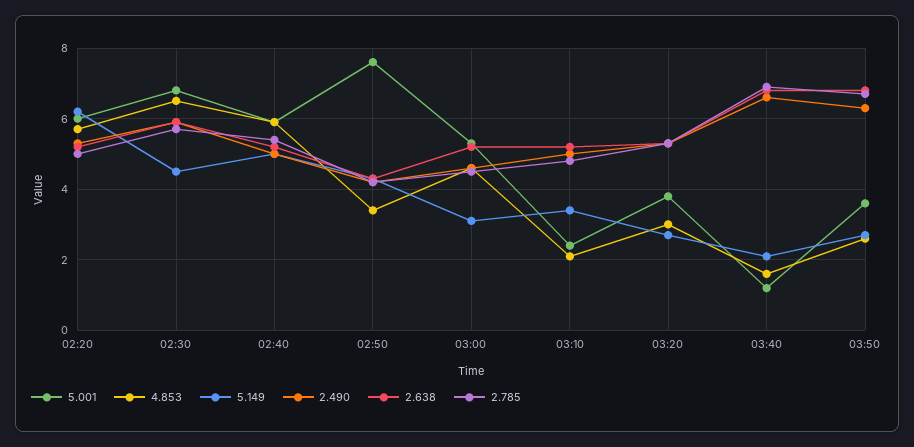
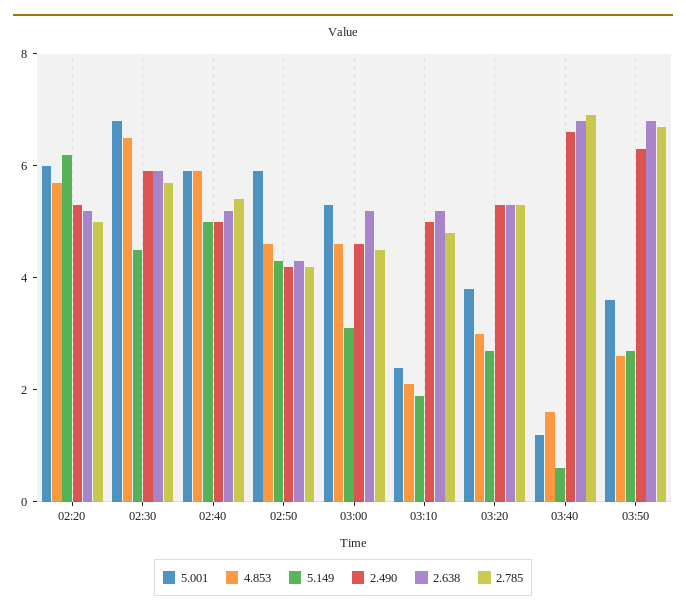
5.001, 02:50: 7.5 -> 6
4.853, 02:50: 3.5 -> 4.5
5.149, 03:10: 3.5 -> 2
5.149, 03:40: 2 -> 0.5

